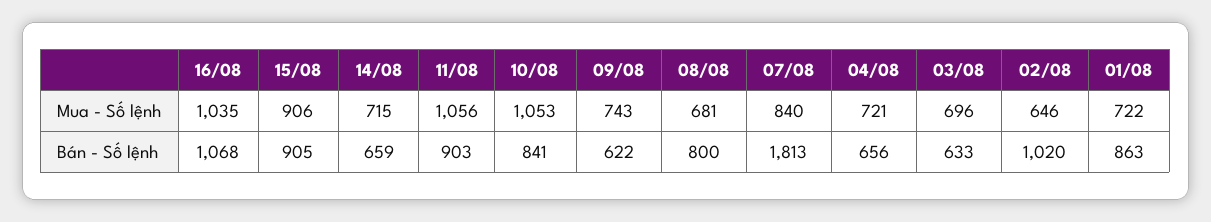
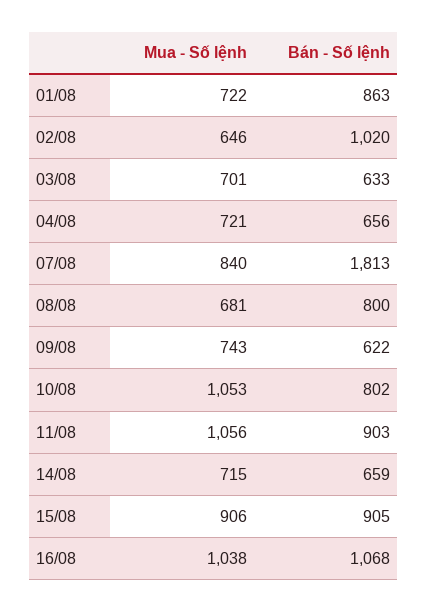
16/08, Mua - Số lệnh: 1035 -> 1038
03/08, Mua - Số lệnh: 696 -> 701
10/08, Bán - Số lệnh: 841 -> 802

